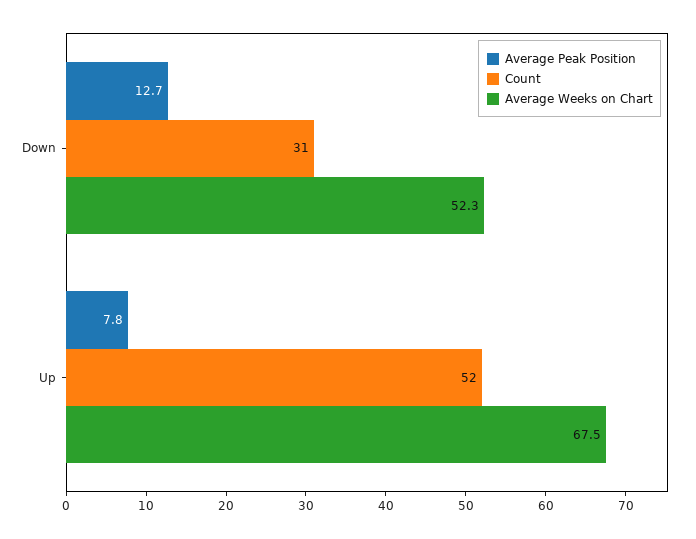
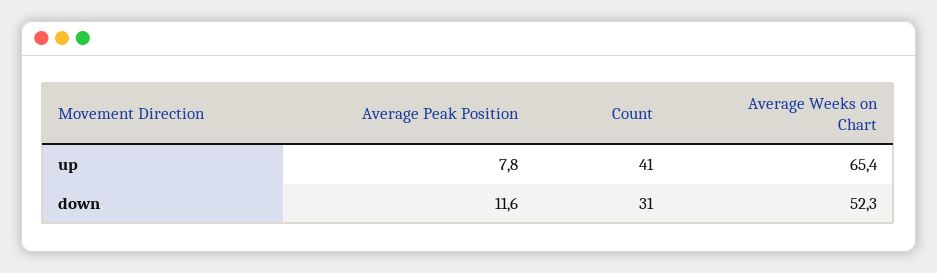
Average Peak Position, Down: 12.7 -> 11.6
Count, Up: 52 -> 41
Average Weeks on Chart, Up: 67.5 -> 65.4

